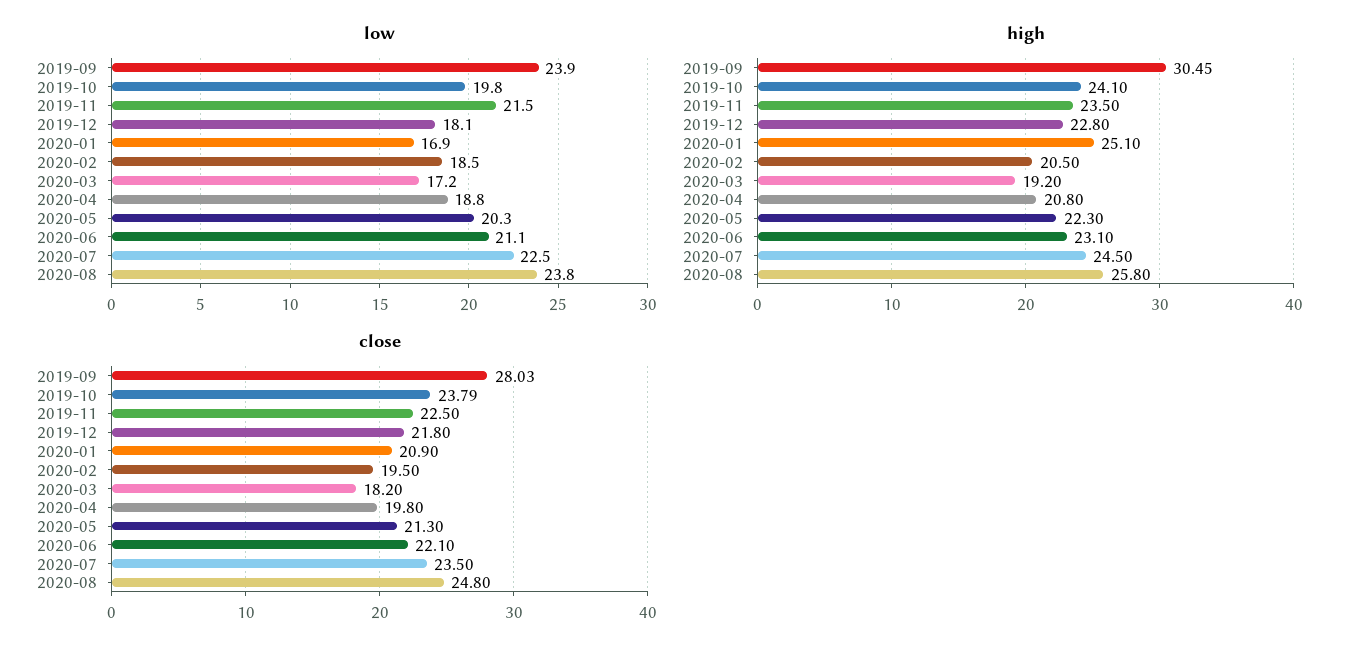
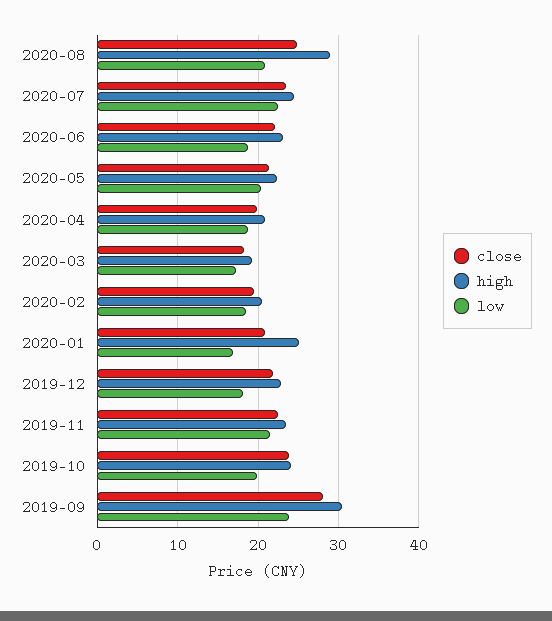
low, 2020-06: 21.1 -> 19
low, 2020-08: 23.8 -> 21
high, 2020-08: 25.8 -> 29

